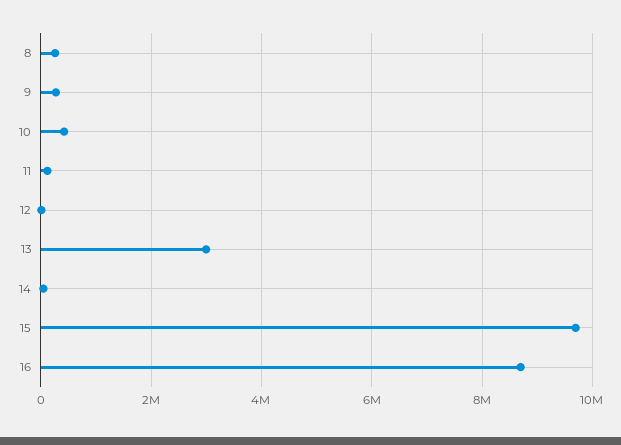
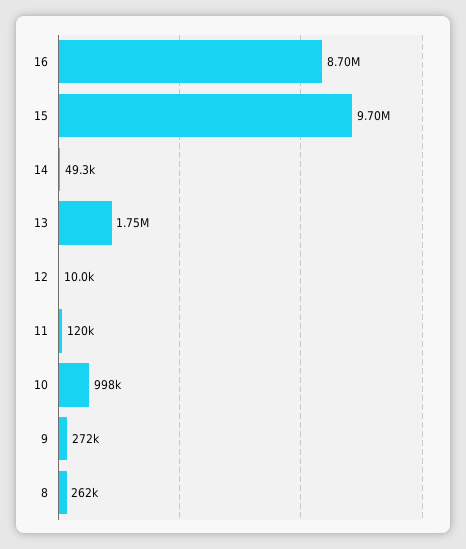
10: 400000 -> 998000
13: 3000000 -> 1750000

